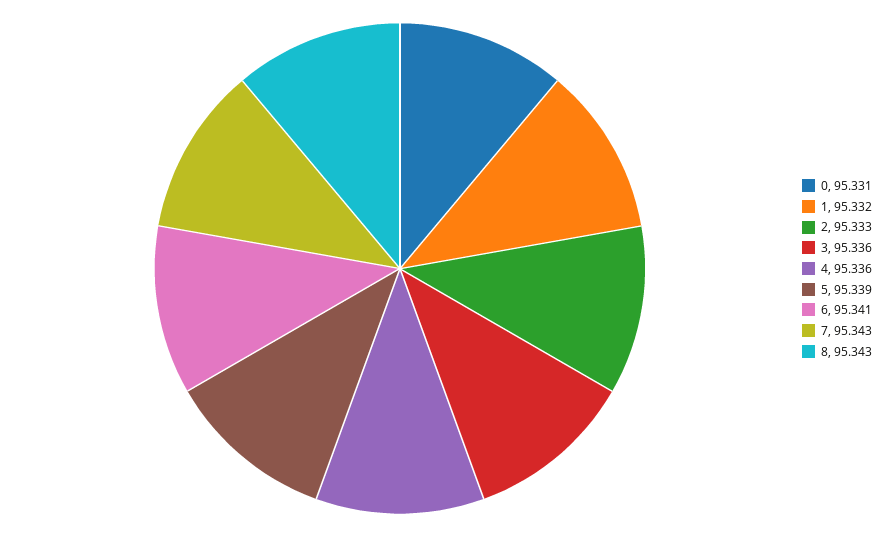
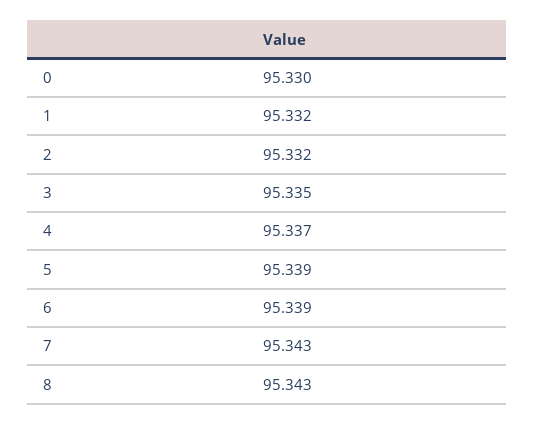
0: 95.331 -> 95.33
2: 95.333 -> 95.332
3: 95.336 -> 95.335
4: 95.336 -> 95.337
6: 95.341 -> 95.339

